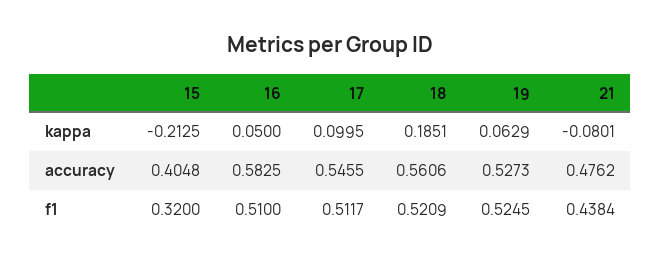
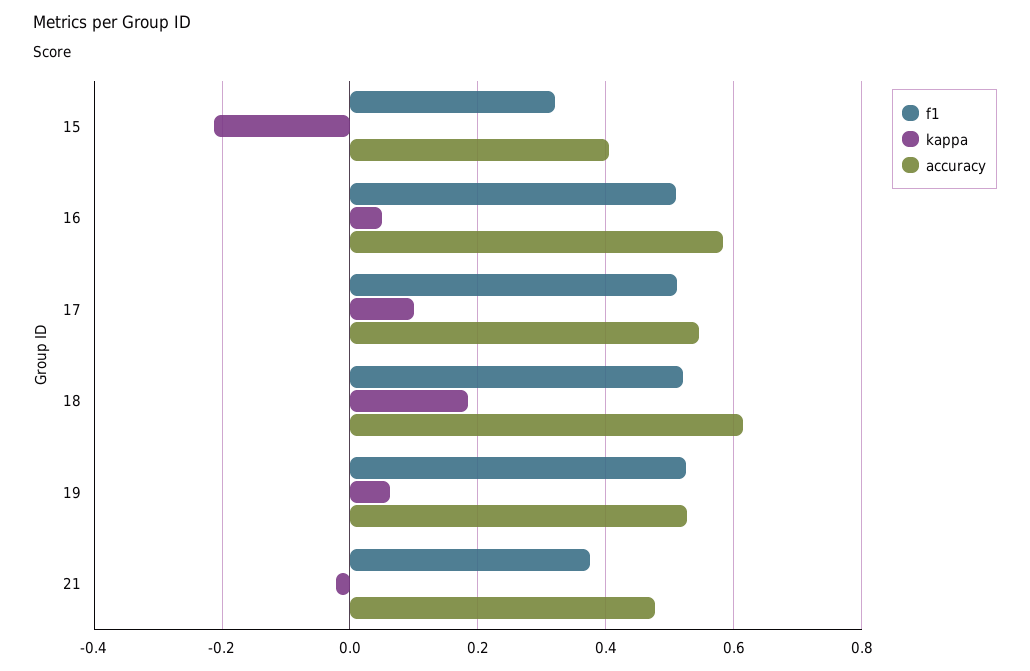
kappa, 21: -0.0801 -> -0.02
accuracy, 18: 0.5606 -> 0.62
f1, 21: 0.4384 -> 0.38

